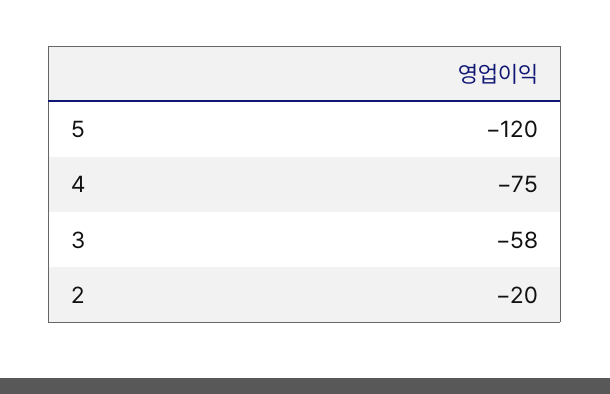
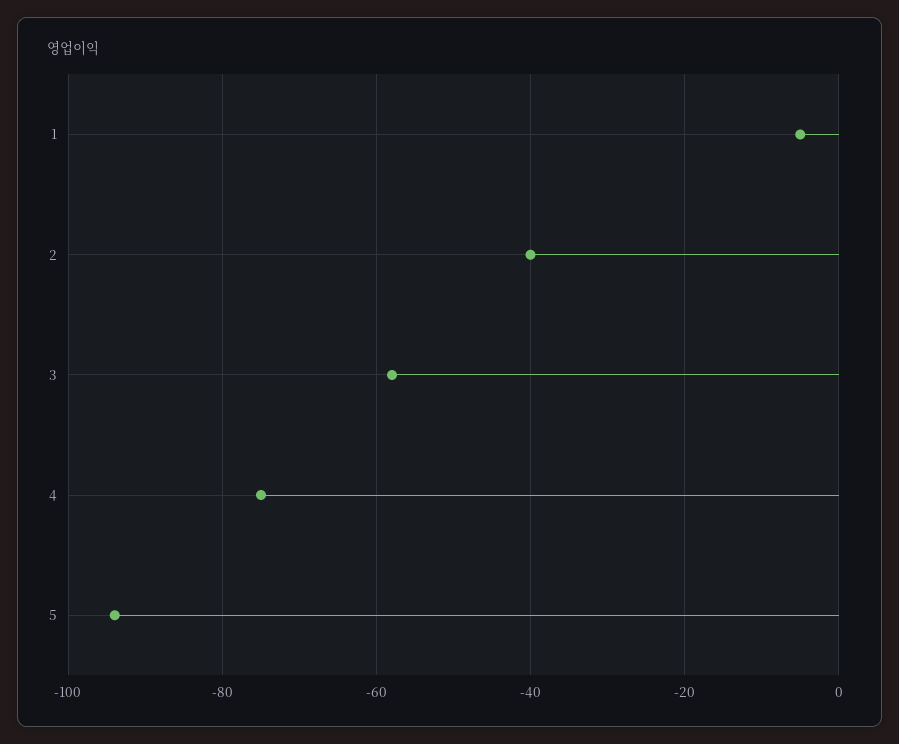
5: -120 -> -95
2: -20 -> -40
1: none -> -5

